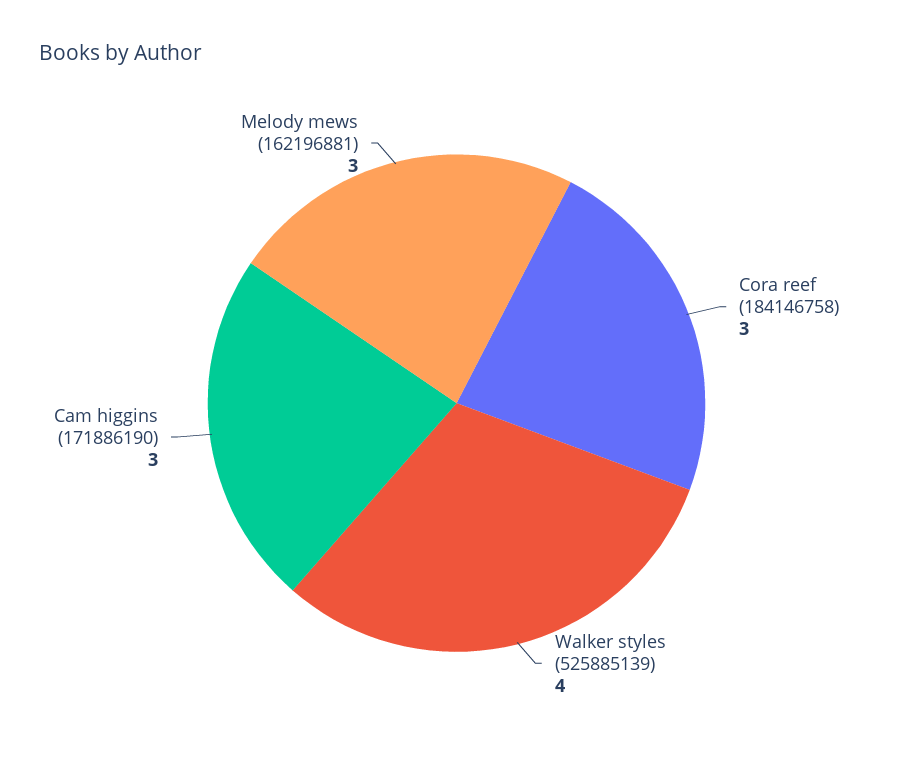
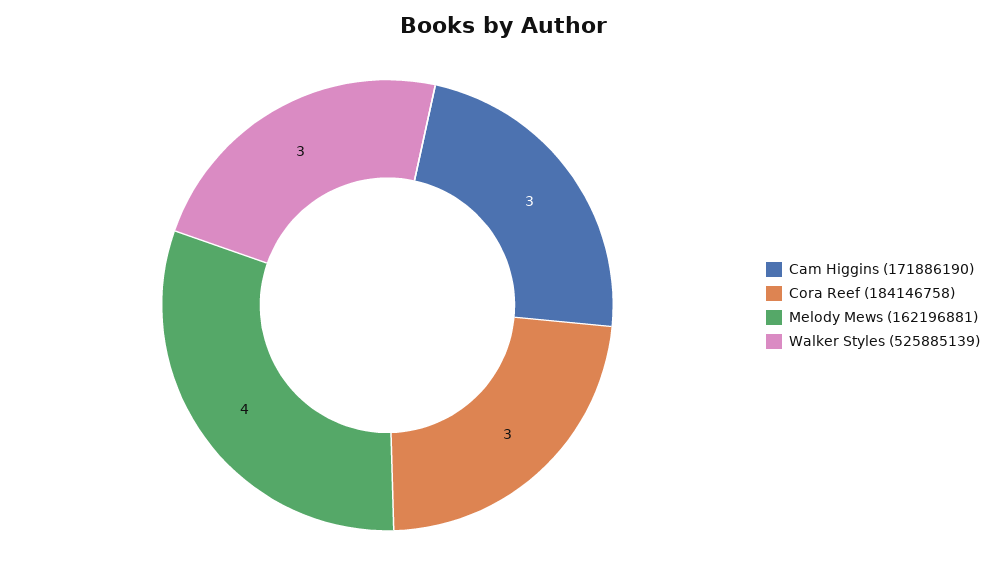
Walker styles (525885139): 4 -> 3
Melody mews (162196881): 3 -> 4

